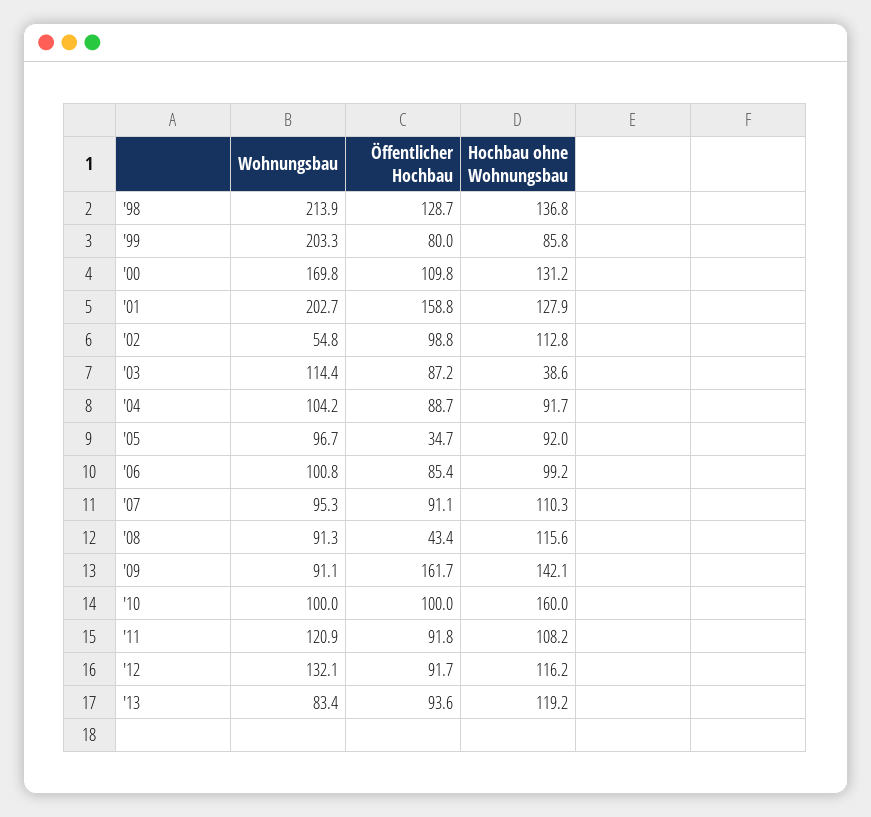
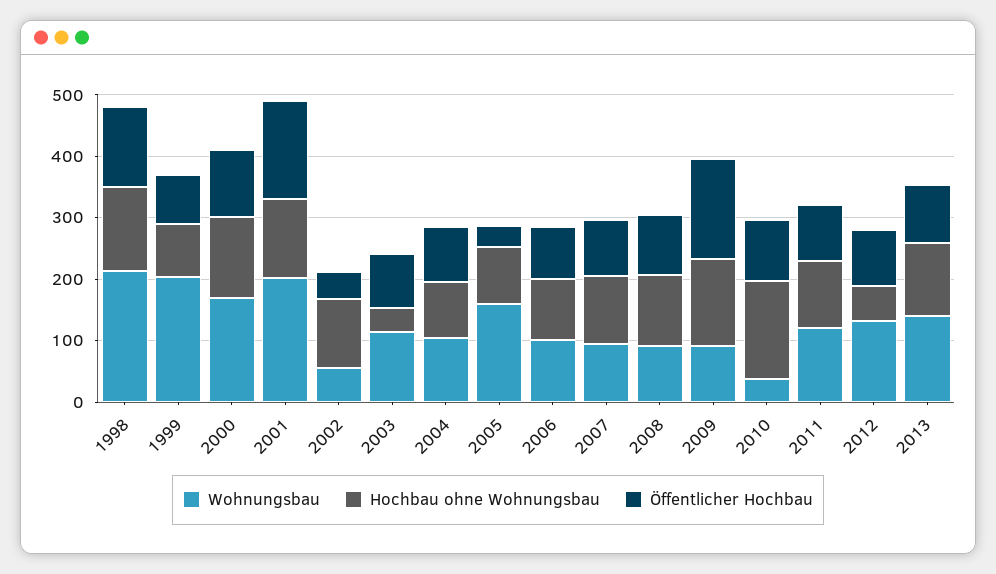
Öffentlicher Hochbau, '02: 98.8 -> 40
Wohnungsbau, '05: 96.7 -> 160
Öffentlicher Hochbau, '08: 43.4 -> 100
Wohnungsbau, '10: 100 -> 40
Hochbau ohne Wohnungsbau, '12: 116.2 -> 60
Wohnungsbau, '13: 83.4 -> 140

